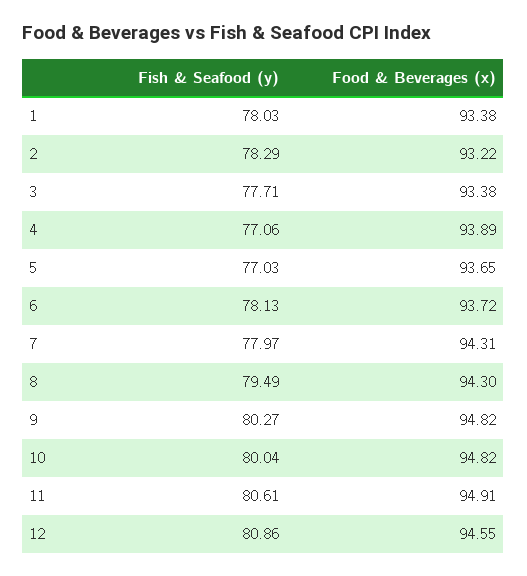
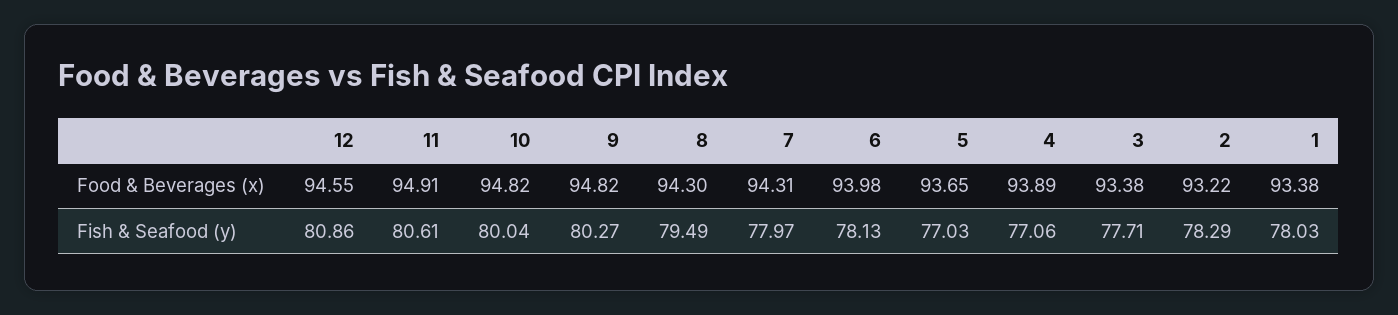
Food & Beverages (x), 6: 93.72 -> 93.98

